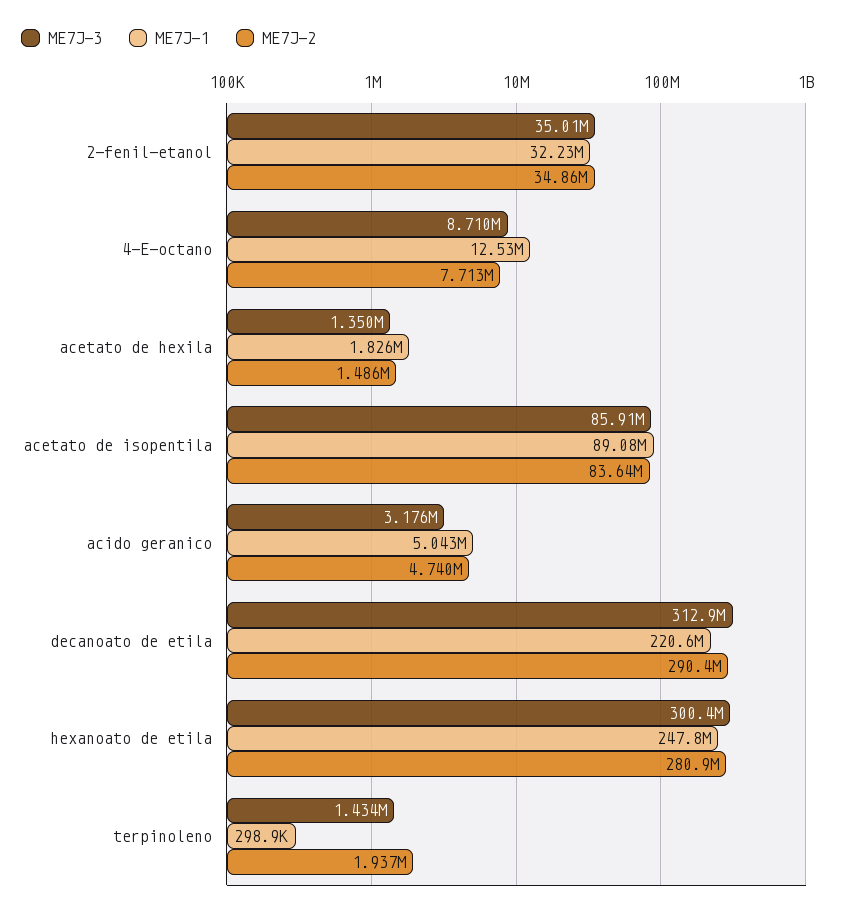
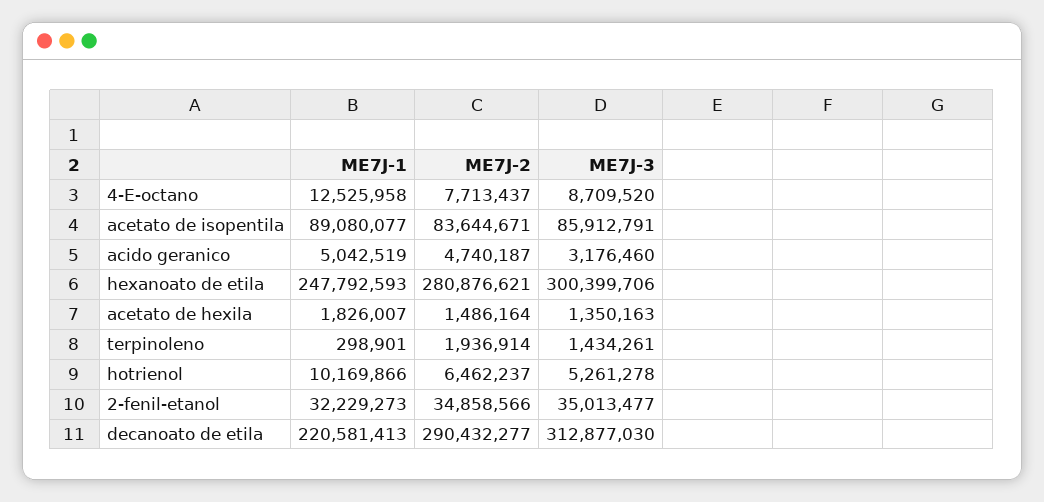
ME7J-1, hotrienol: none -> 10169866
ME7J-2, hotrienol: none -> 6462237
ME7J-3, hotrienol: none -> 5261278

